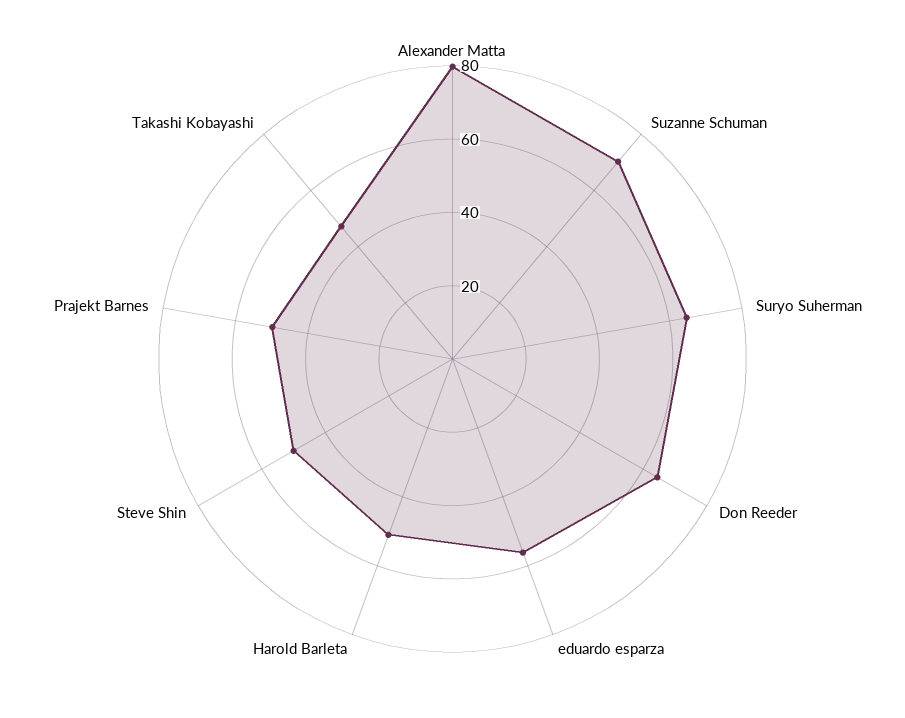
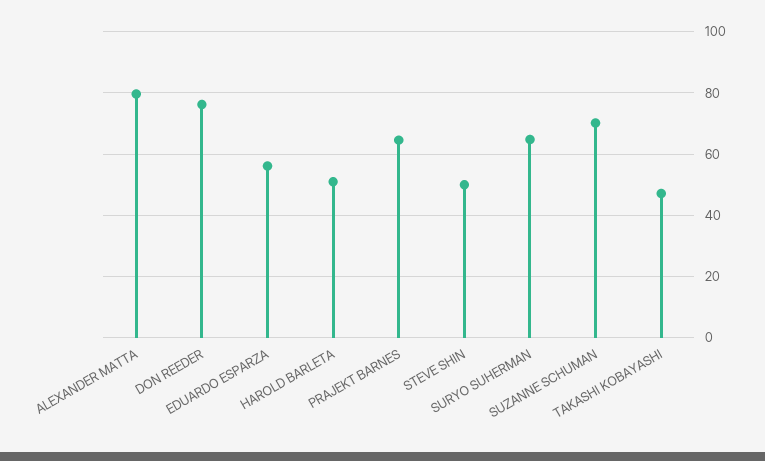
Don Reeder: 65 -> 76
Prajekt Barnes: 50 -> 64

